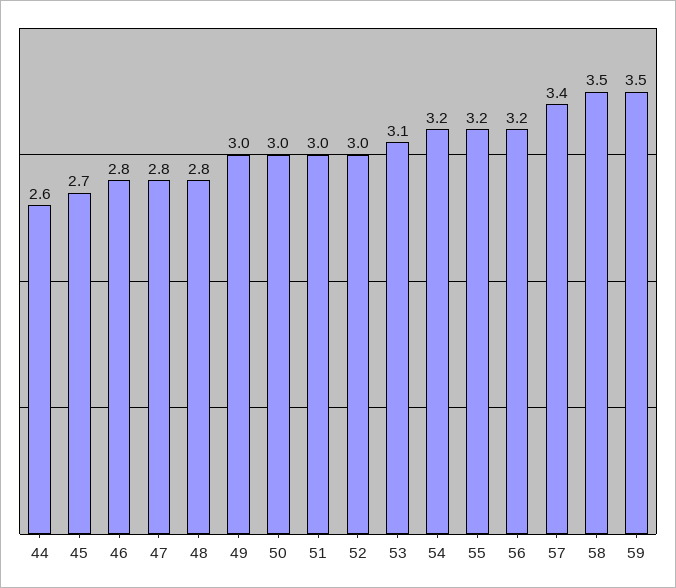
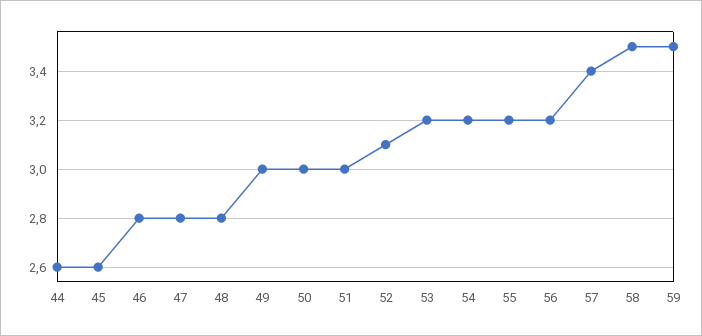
45: 2.7 -> 2.6
52: 3 -> 3.1
53: 3.1 -> 3.2

